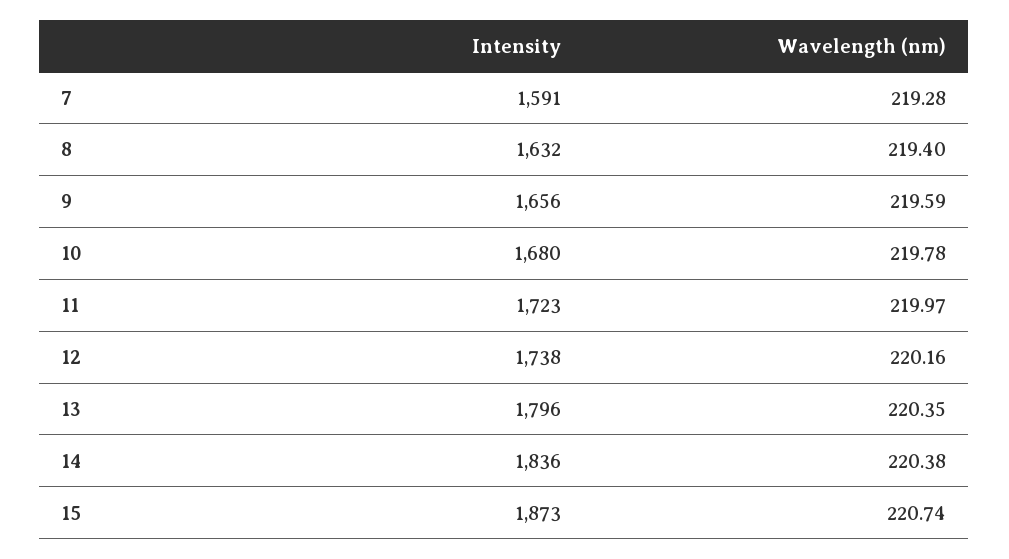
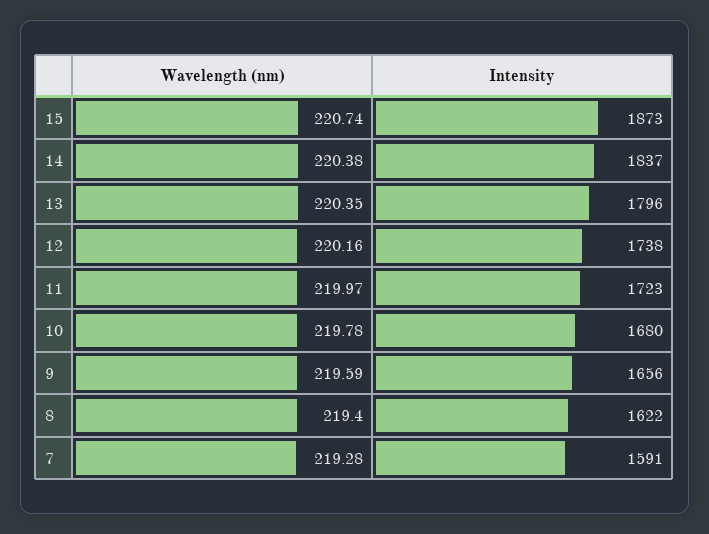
Intensity, 8: 1632 -> 1622
Intensity, 14: 1836 -> 1837

